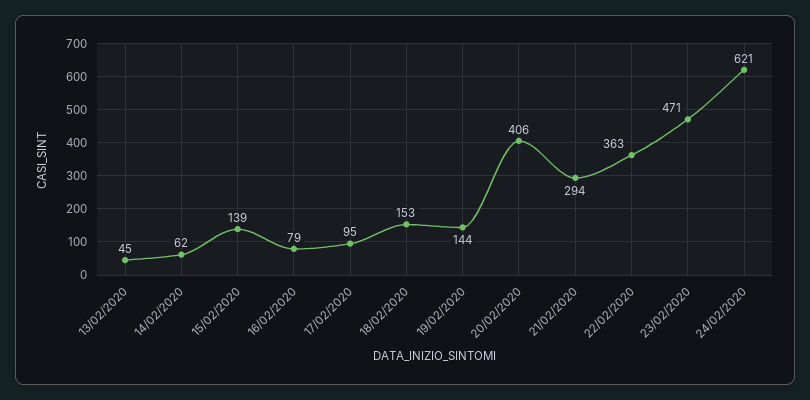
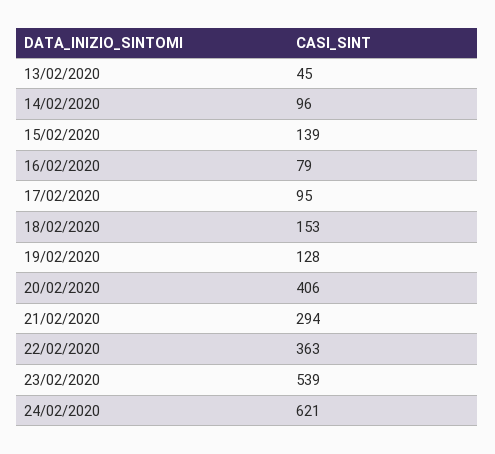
14/02/2020: 62 -> 96
19/02/2020: 144 -> 128
23/02/2020: 471 -> 539

